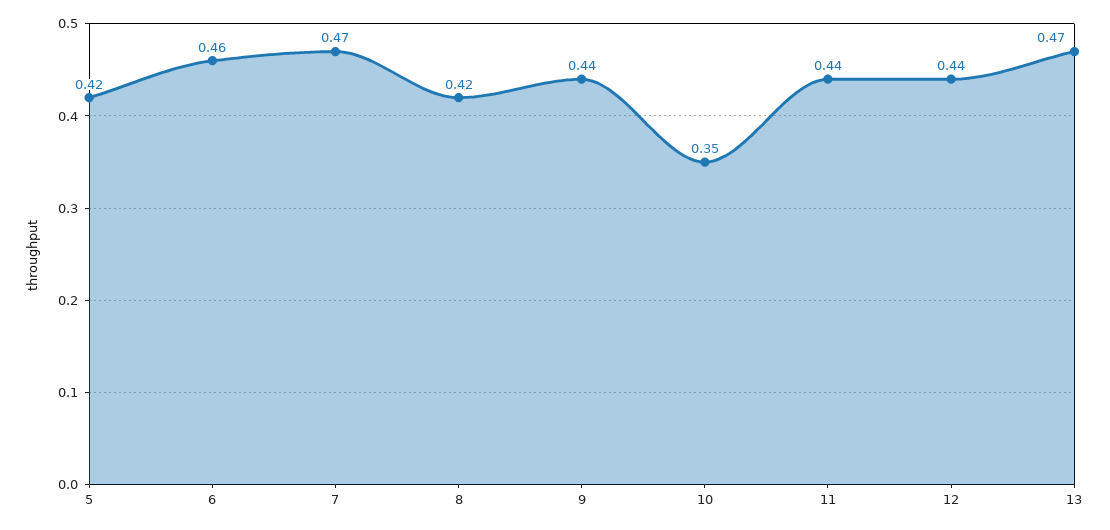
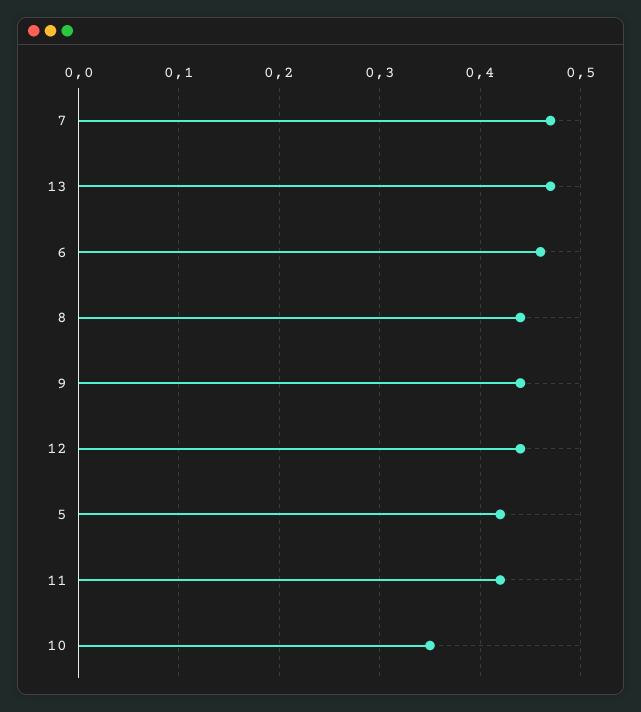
8: 0.42 -> 0.44
11: 0.44 -> 0.42

